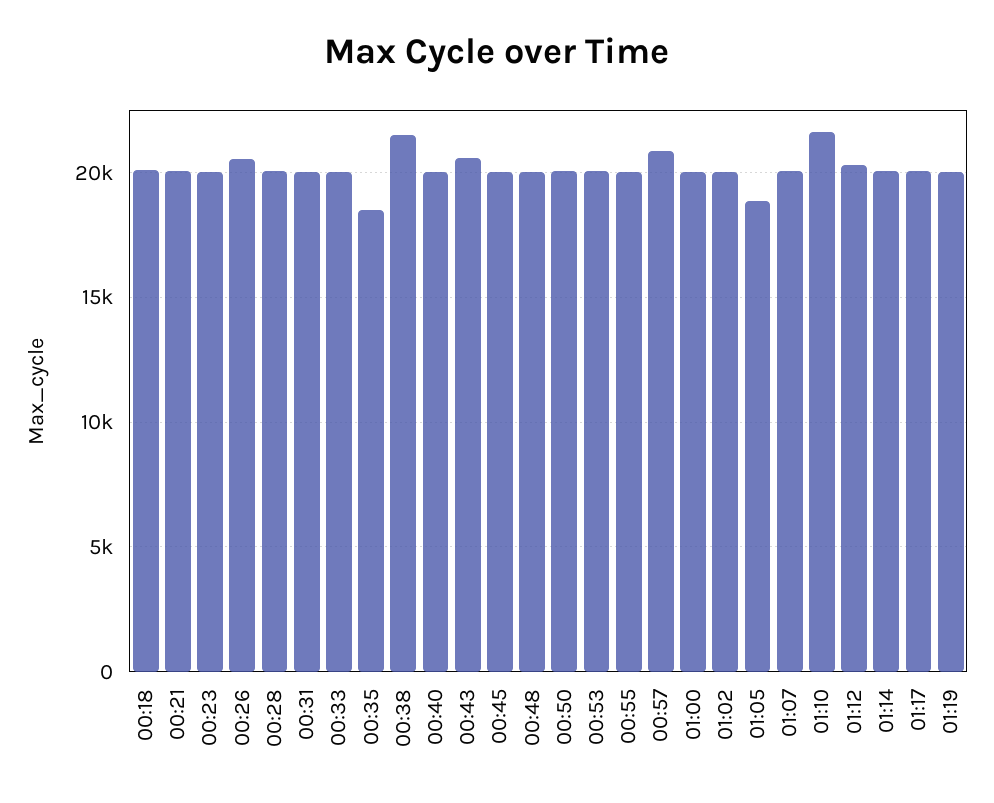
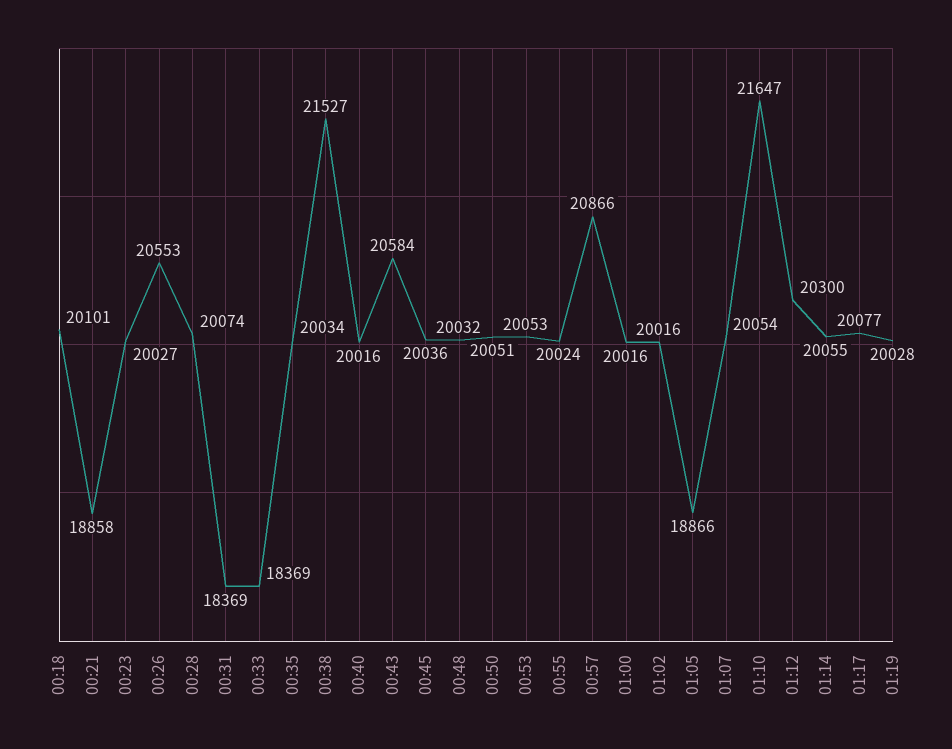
00:21: 20000 -> 18858
00:31: 20000 -> 18369
00:33: 20000 -> 18369
00:35: 18500 -> 20034

